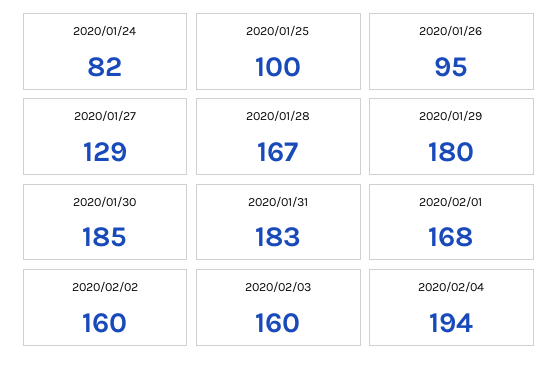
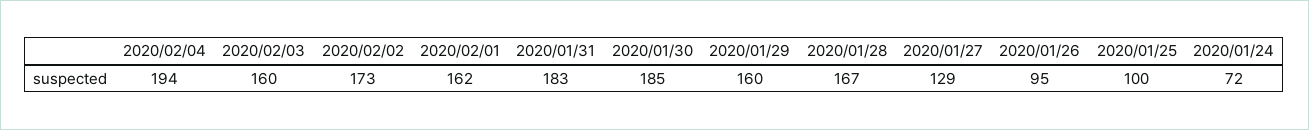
2020/01/24: 82 -> 72
2020/01/29: 180 -> 160
2020/02/01: 168 -> 162
2020/02/02: 160 -> 173

